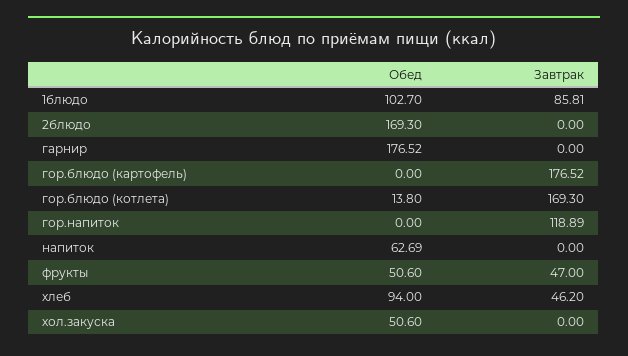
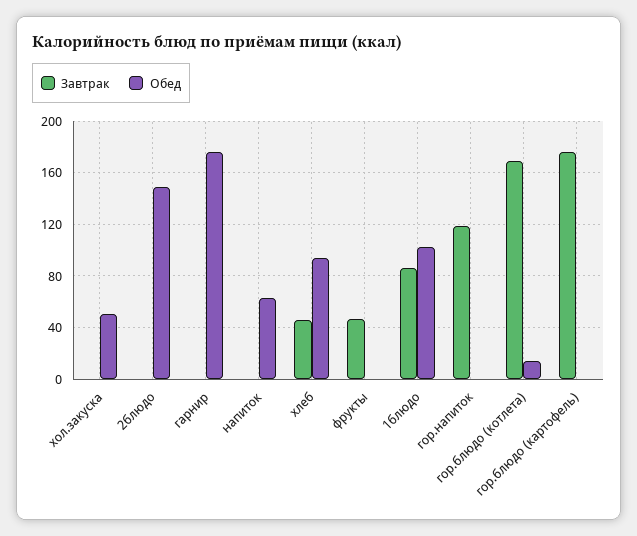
Обед, 2блюдо: 169.3 -> 150
Обед, фрукты: 50.6 -> 0

